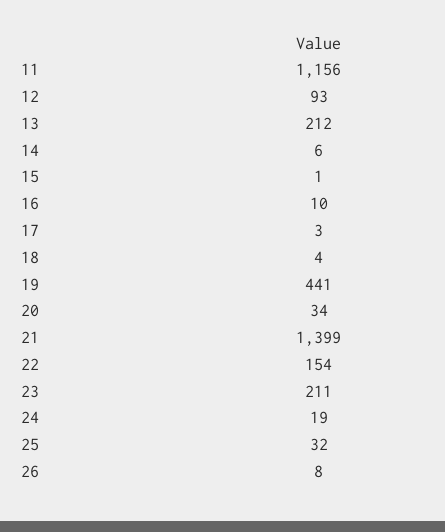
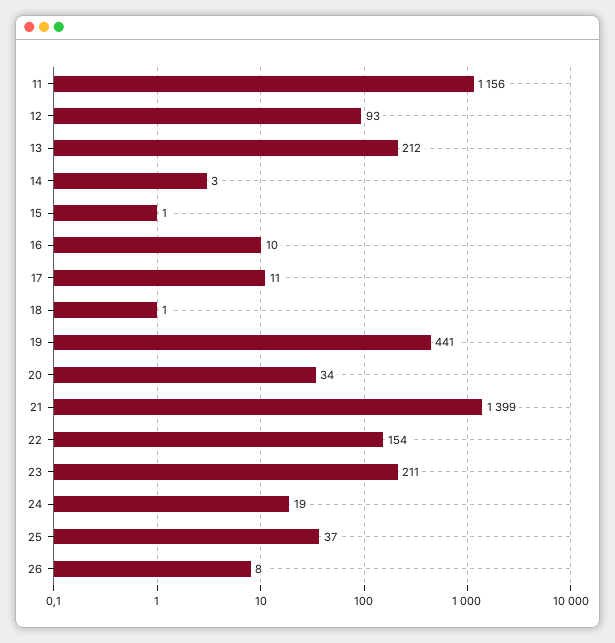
14: 6 -> 3
17: 3 -> 11
18: 4 -> 1
25: 32 -> 37

